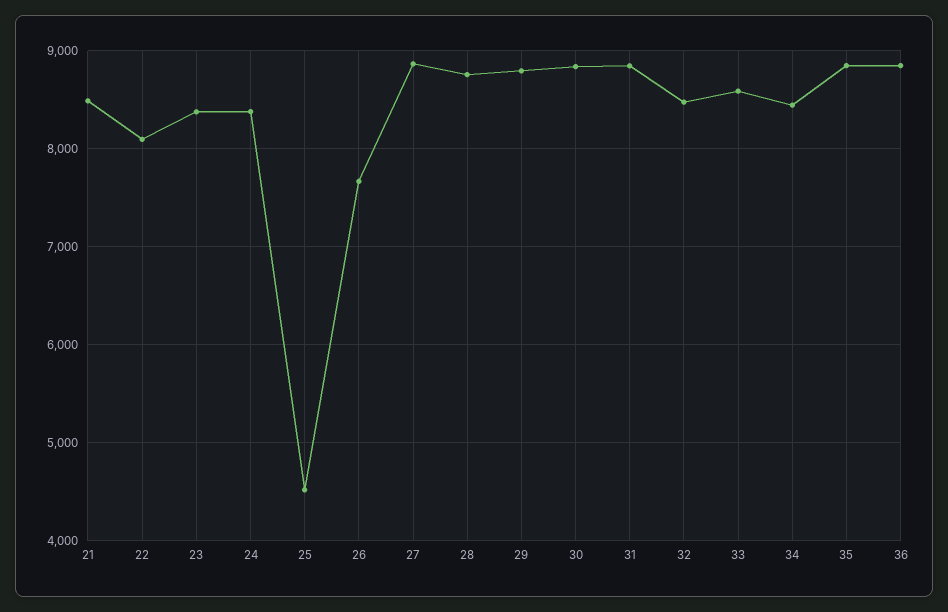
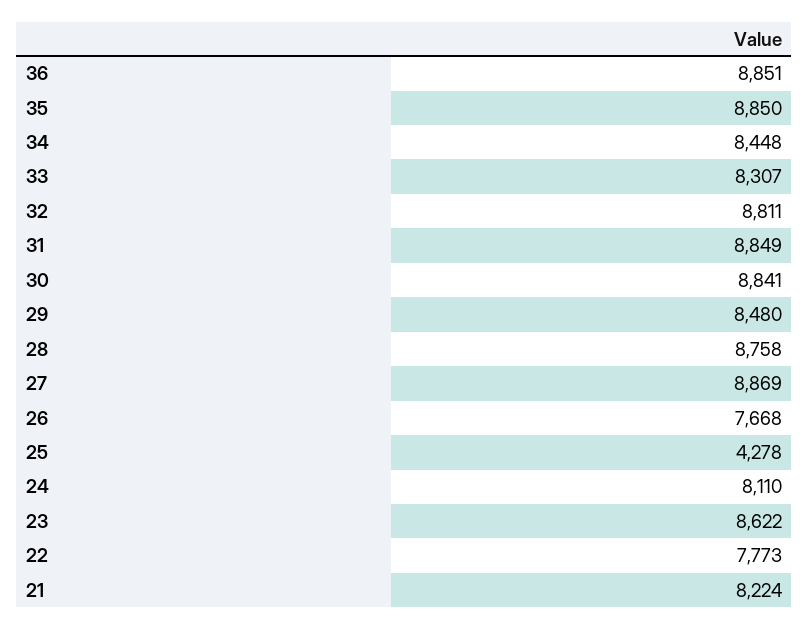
21: 8500 -> 8224
22: 8100 -> 7773
23: 8400 -> 8622
24: 8400 -> 8110
25: 4500 -> 4278
29: 8800 -> 8480
32: 8500 -> 8811
33: 8600 -> 8307

